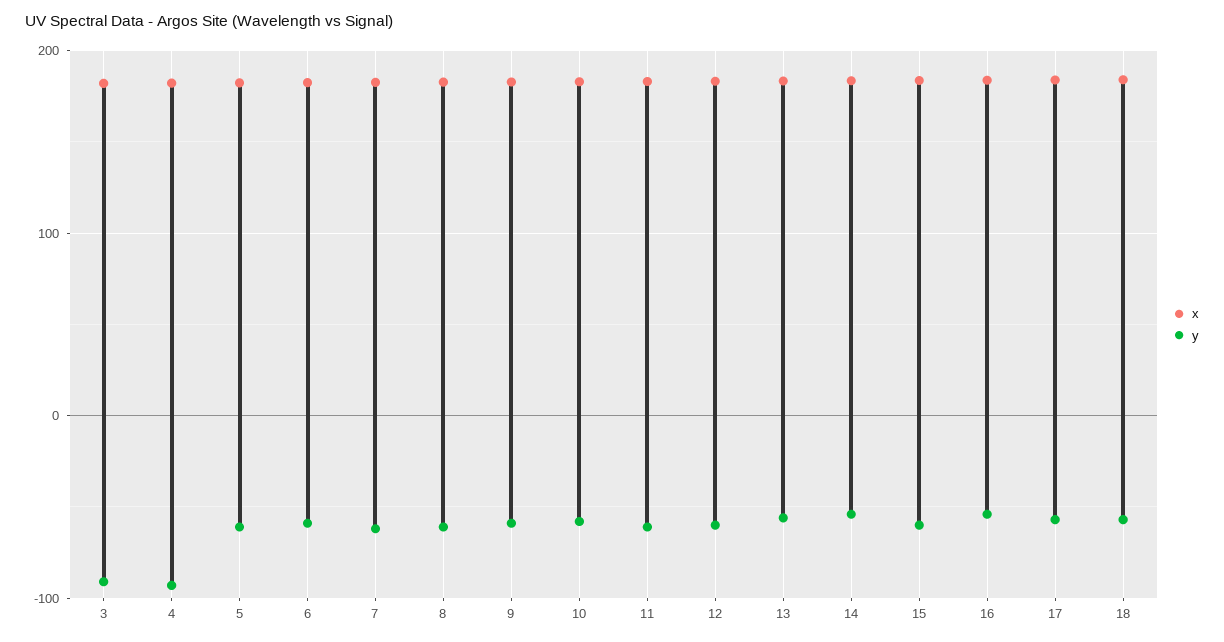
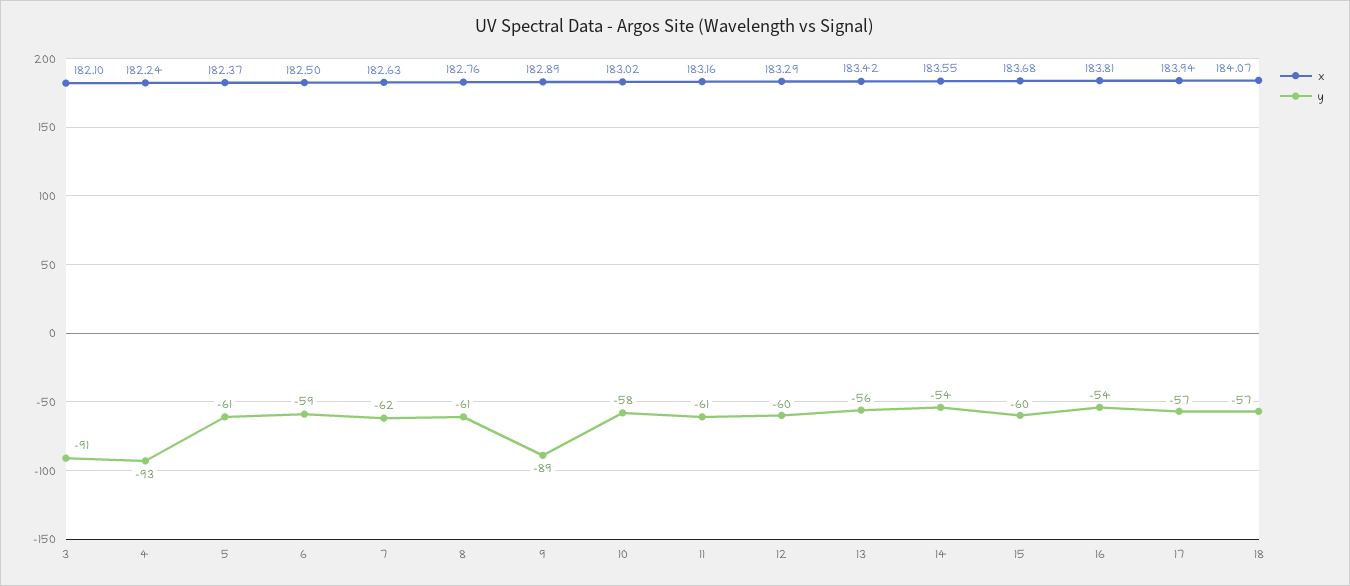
y, 9: -60 -> -89

